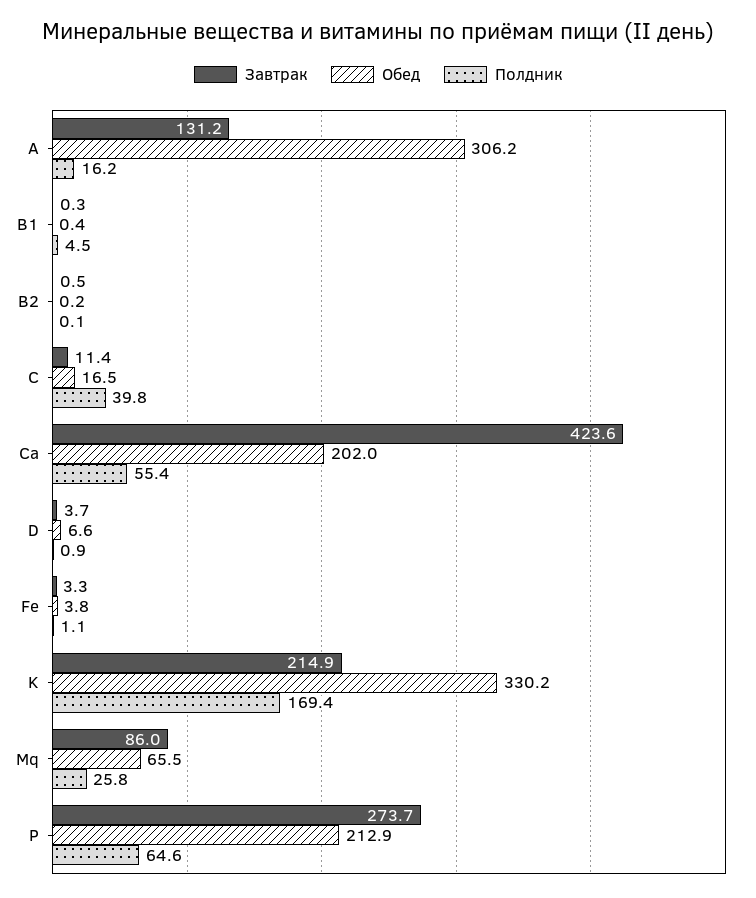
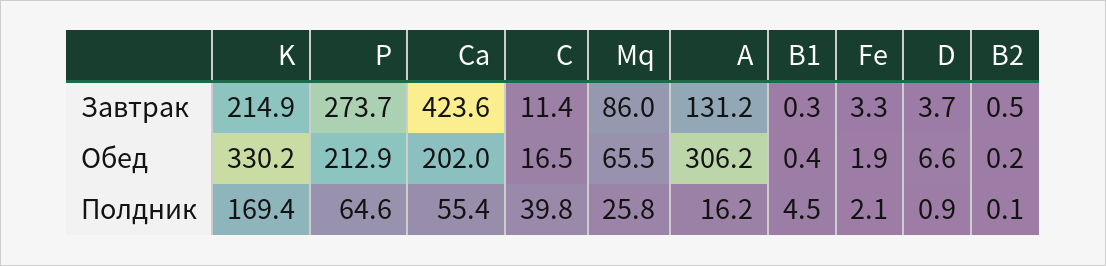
Обед, Fe: 3.8 -> 1.9
Полдник, Fe: 1.1 -> 2.1

